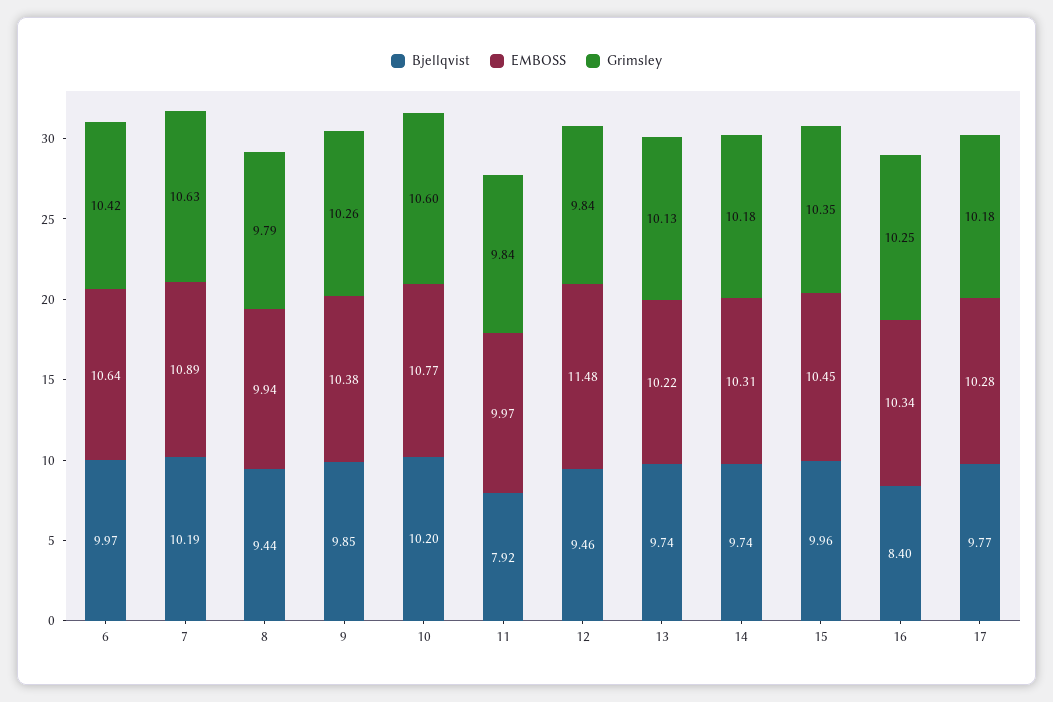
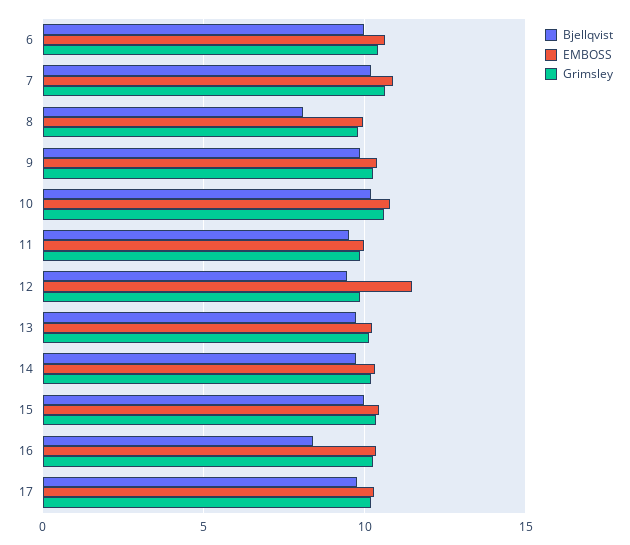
Bjellqvist, 8: 9.44 -> 8
Bjellqvist, 11: 7.92 -> 9.5

